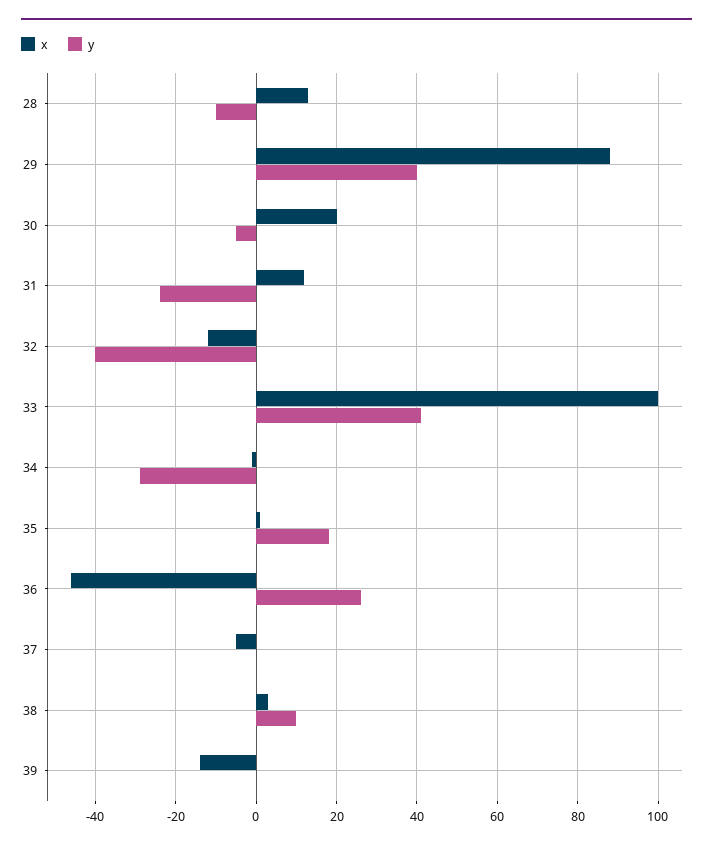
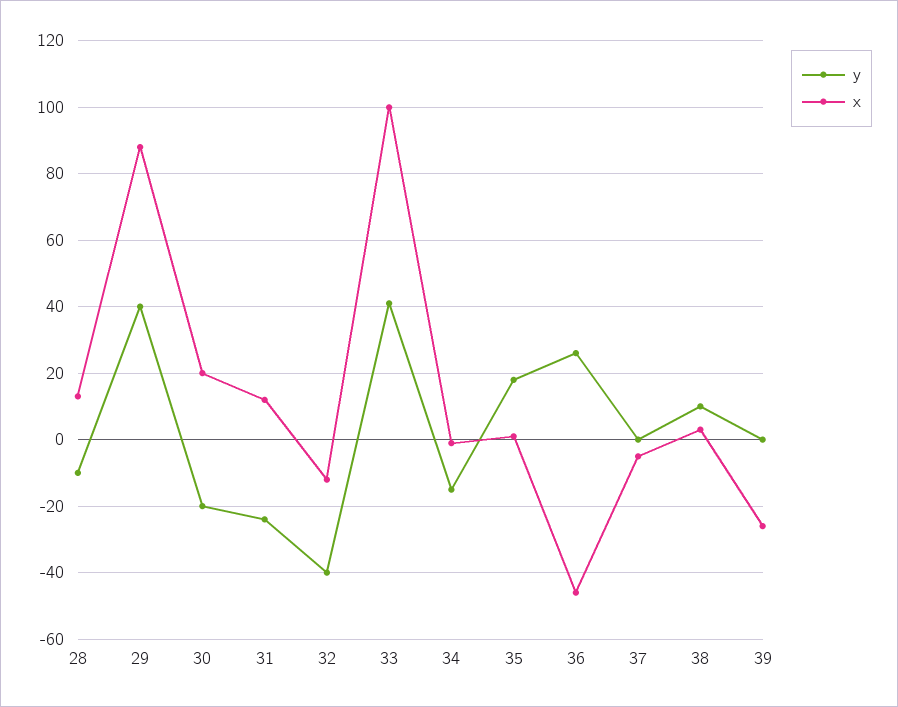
y, 30: -5 -> -20
y, 34: -30 -> -15
x, 39: -15 -> -25

